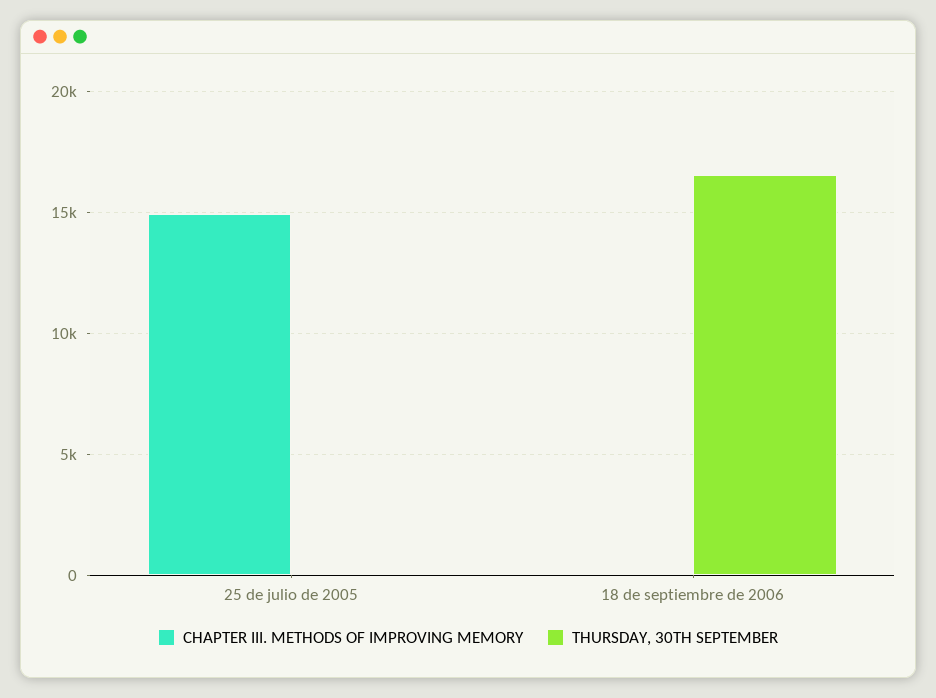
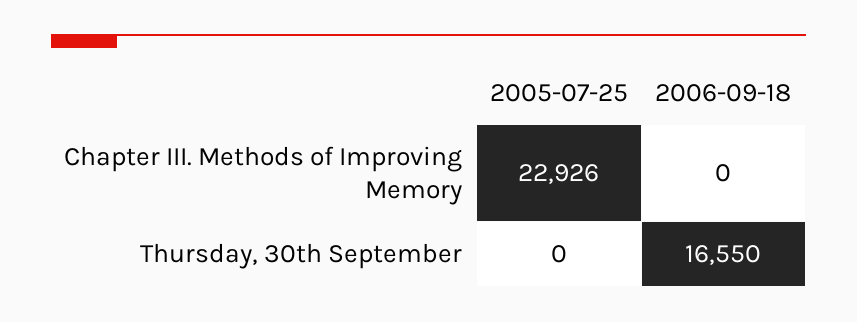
CHAPTER III. METHODS OF IMPROVING MEMORY, 25 de julio de 2005: 15000 -> 22926

